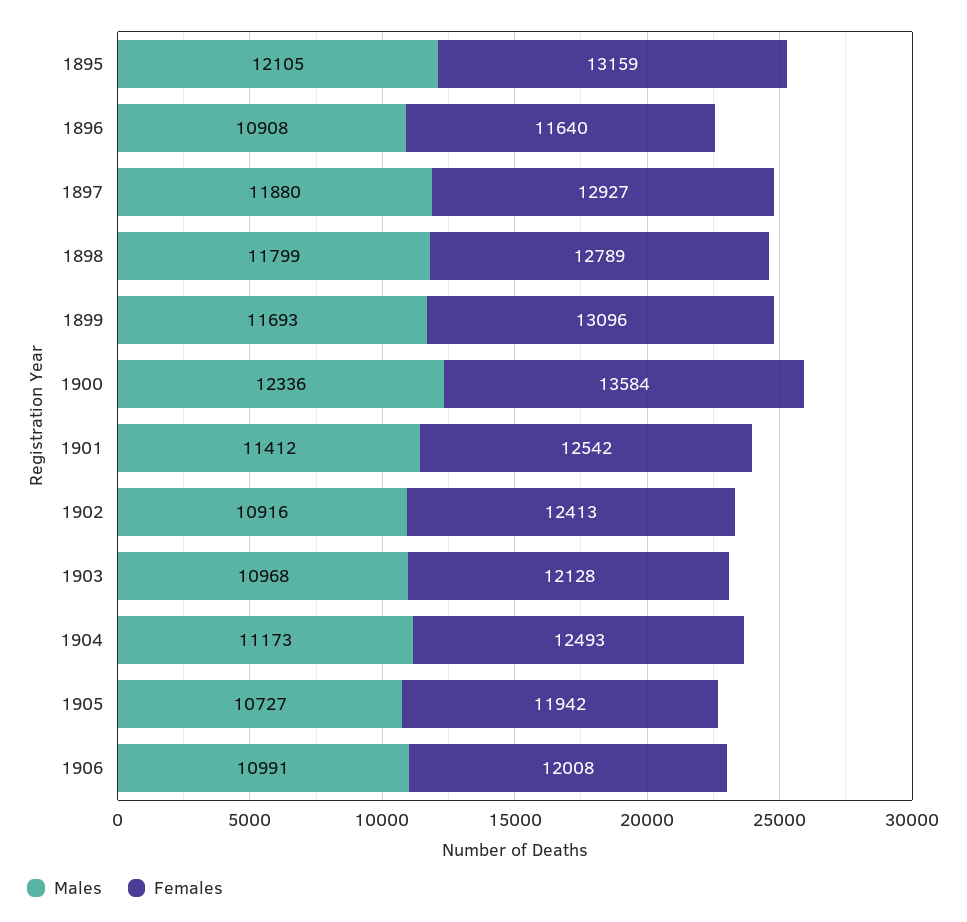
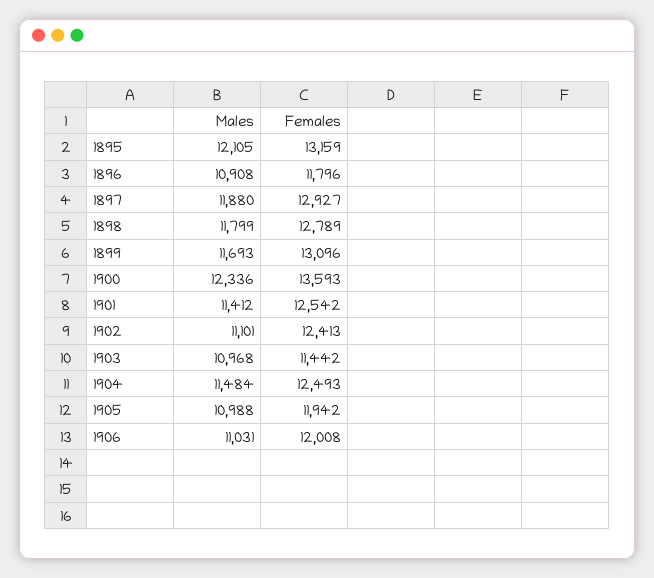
Females, 1896: 11640 -> 11796
Females, 1900: 13584 -> 13593
Males, 1902: 10916 -> 11101
Females, 1903: 12128 -> 11442
Males, 1904: 11173 -> 11484
Males, 1905: 10727 -> 10988
Males, 1906: 10991 -> 11031

